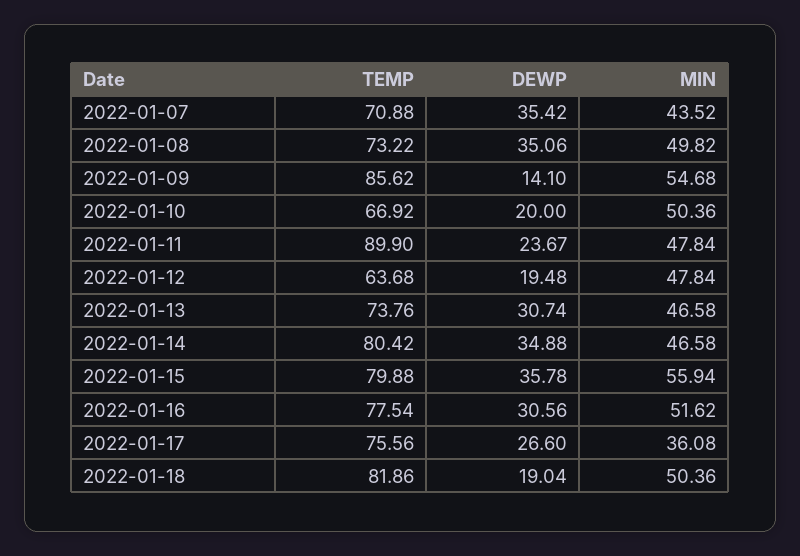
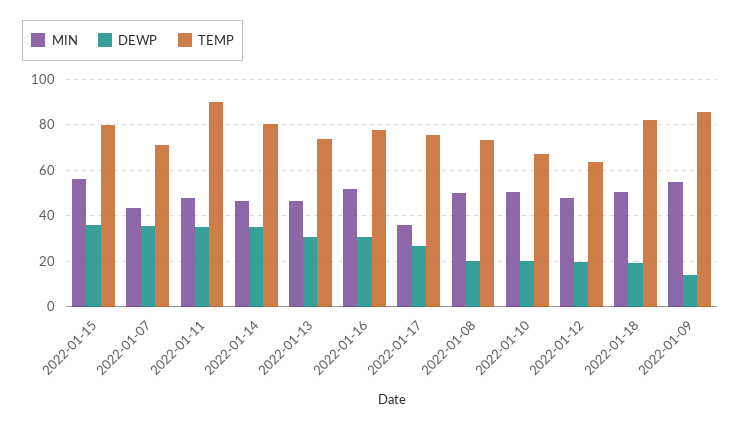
DEWP, 2022-01-08: 35.06 -> 20
DEWP, 2022-01-11: 23.67 -> 35

